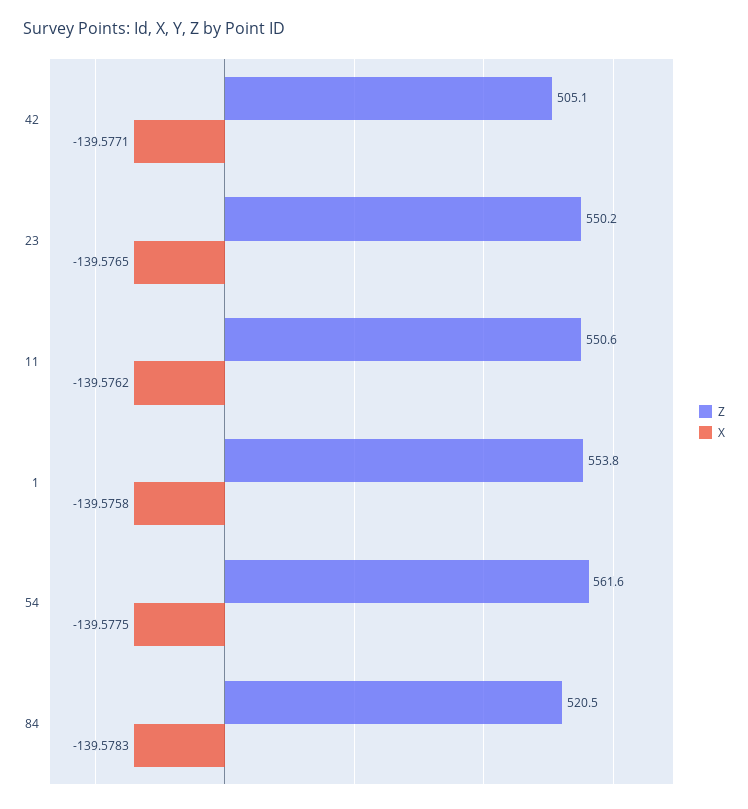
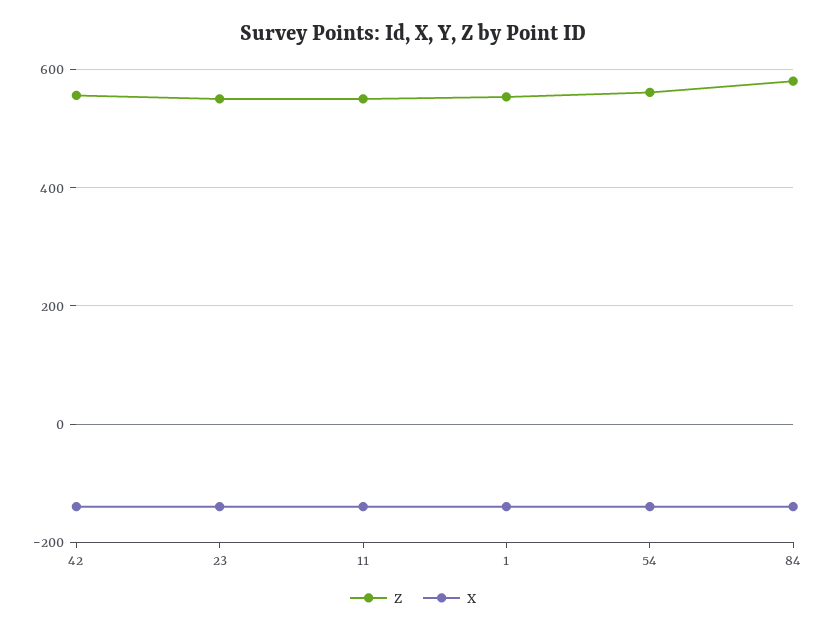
Z, 42: 505.1 -> 560
Z, 84: 520.5 -> 580

